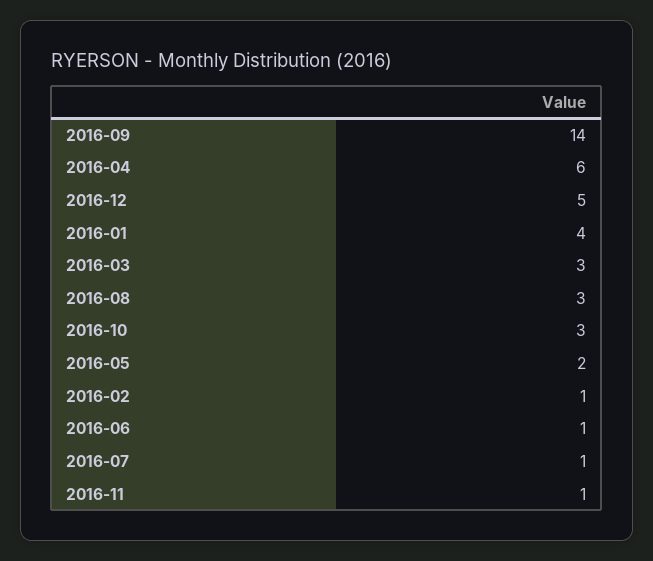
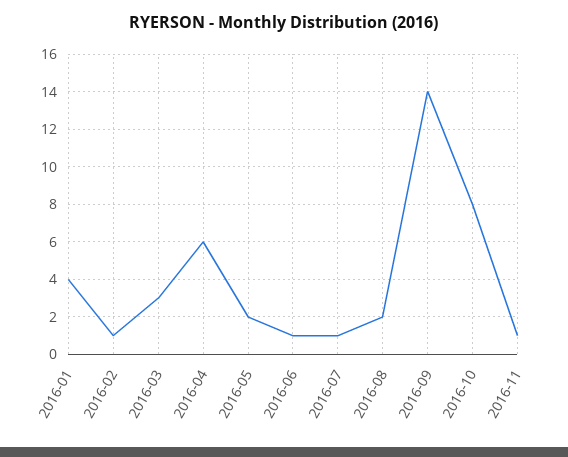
2016-12: 5 -> none
2016-08: 3 -> 2
2016-10: 3 -> 8

